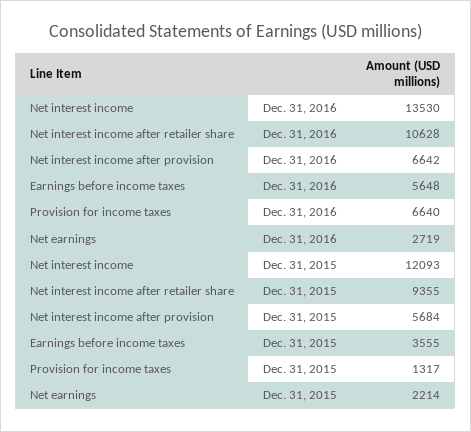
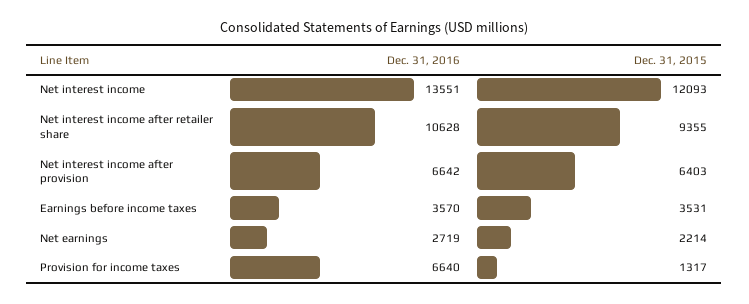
Net interest income, Dec. 31, 2016: 13530 -> 13551
Earnings before income taxes, Dec. 31, 2016: 5648 -> 3570
Net interest income after provision, Dec. 31, 2015: 5684 -> 6403
Earnings before income taxes, Dec. 31, 2015: 3555 -> 3531

